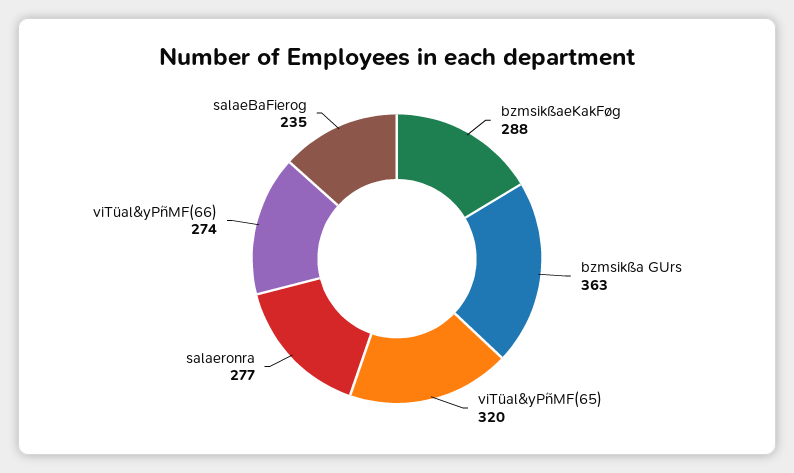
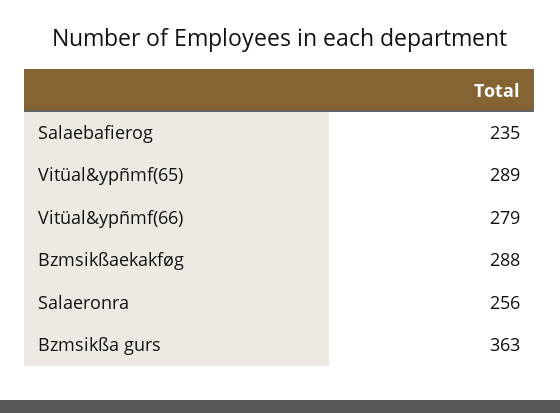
viTüal&yPñMF(65): 320 -> 289
salaeronra: 277 -> 256
viTüal&yPñMF(66): 274 -> 279

